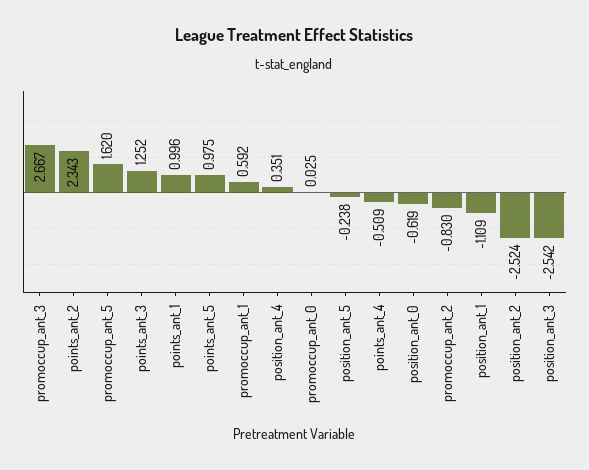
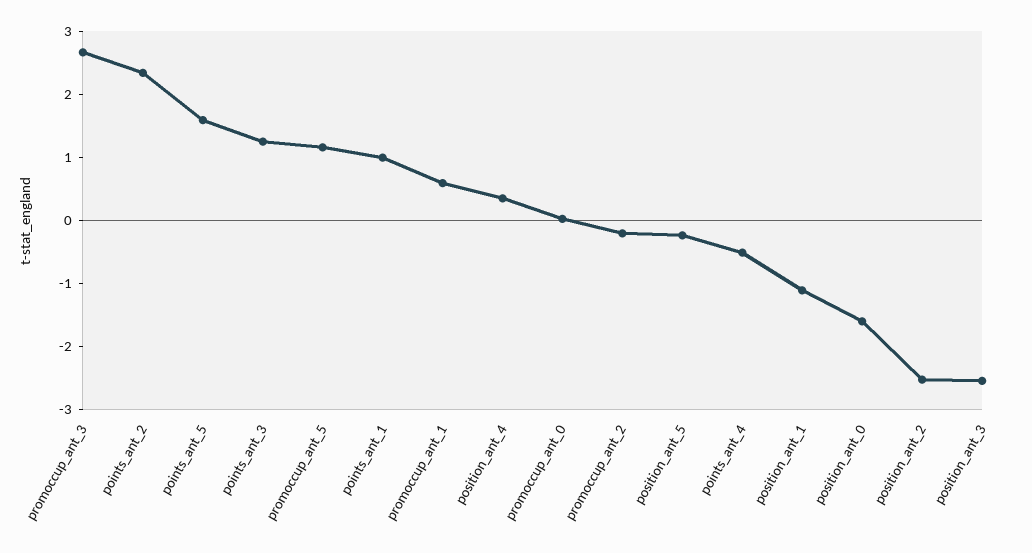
promoccup_ant_5: 1.62 -> 1.2
points_ant_5: 0.975 -> 1.6
position_ant_0: -0.619 -> -1.6
promoccup_ant_2: -0.83 -> -0.2

